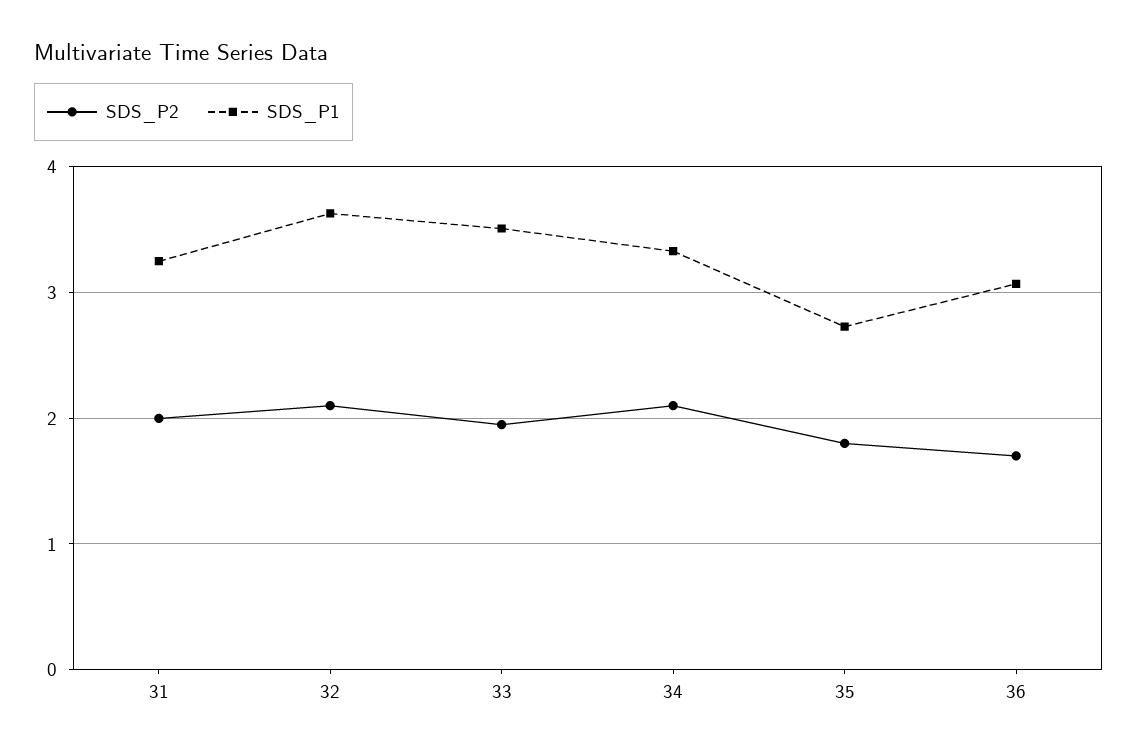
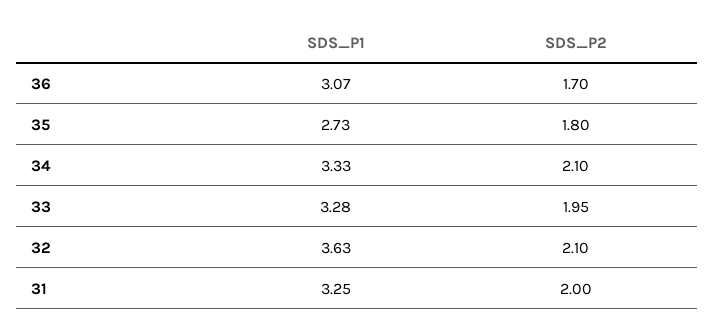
SDS_P1, 33: 3.5 -> 3.28

